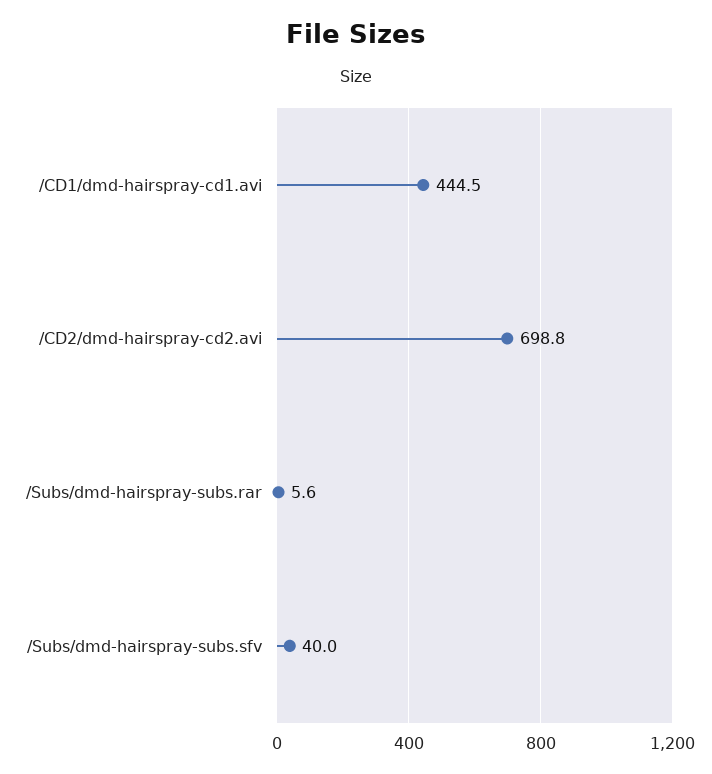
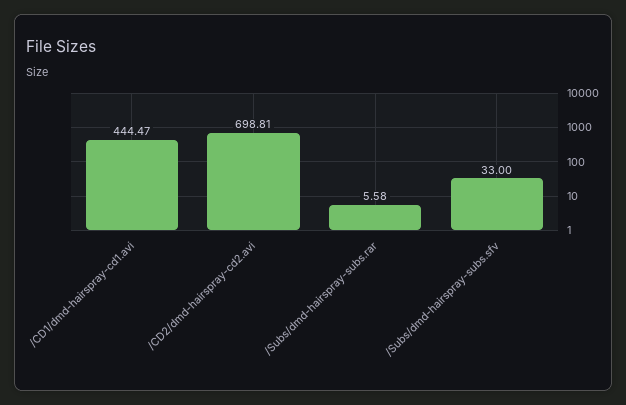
/Subs/dmd-hairspray-subs.sfv: 40 -> 33

